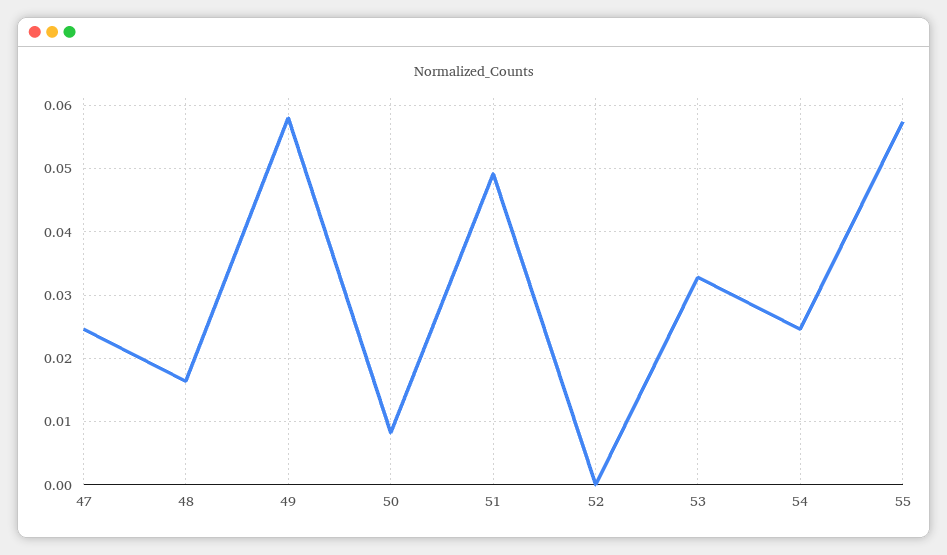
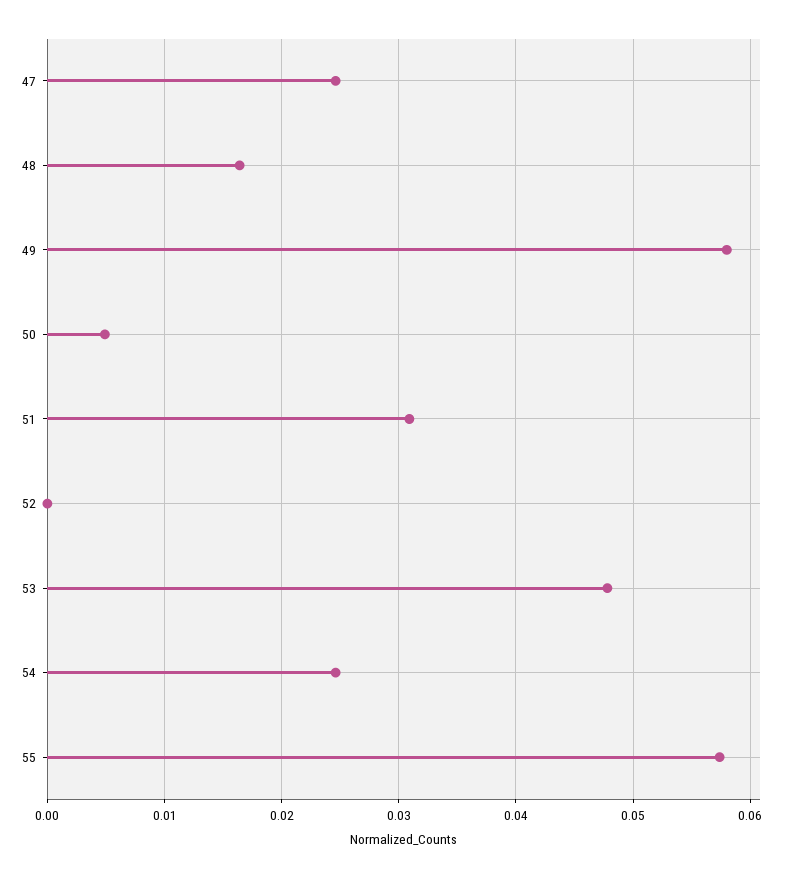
50: 0.008 -> 0.005
51: 0.049 -> 0.031
53: 0.033 -> 0.048

